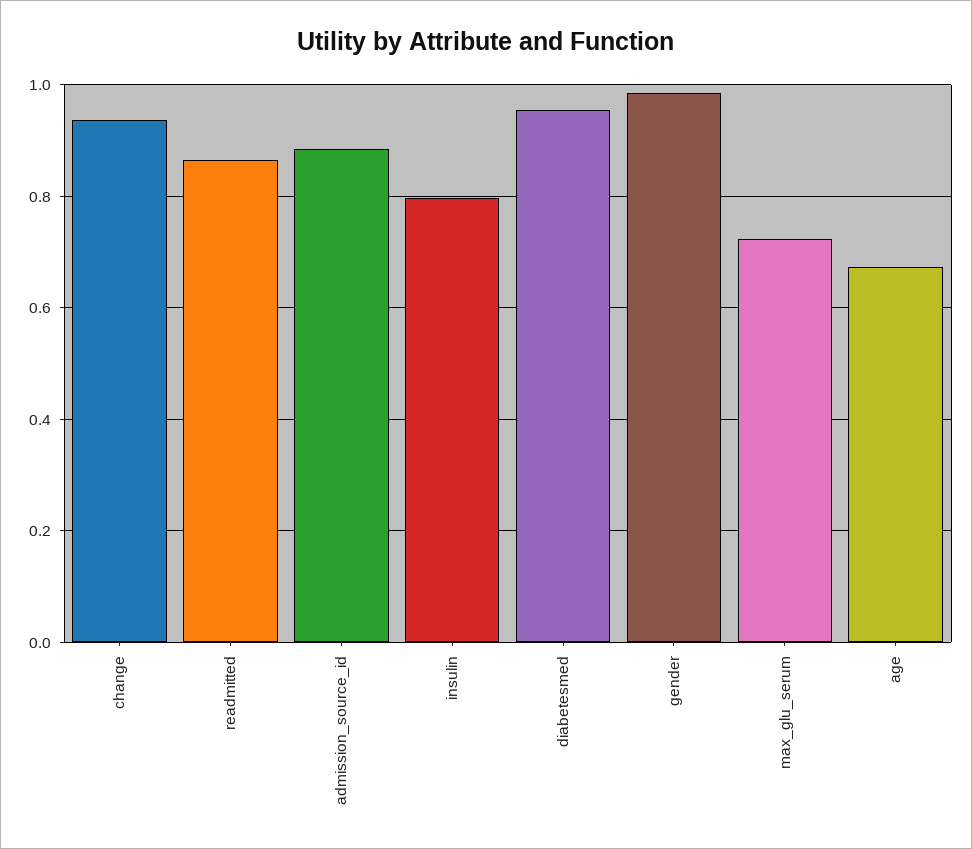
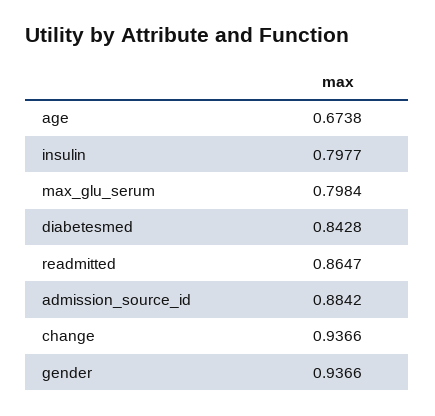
diabetesmed: 0.96 -> 0.8428
gender: 0.98 -> 0.9366
max_glu_serum: 0.72 -> 0.7984

